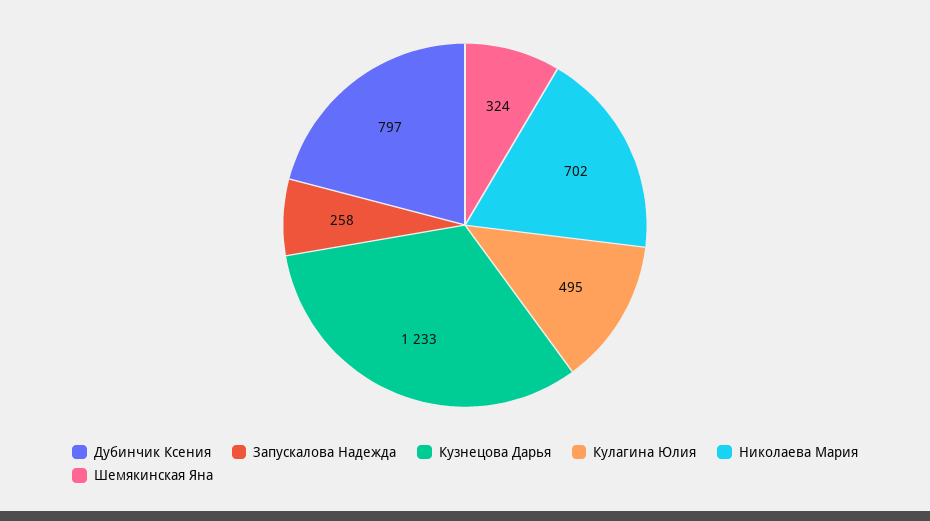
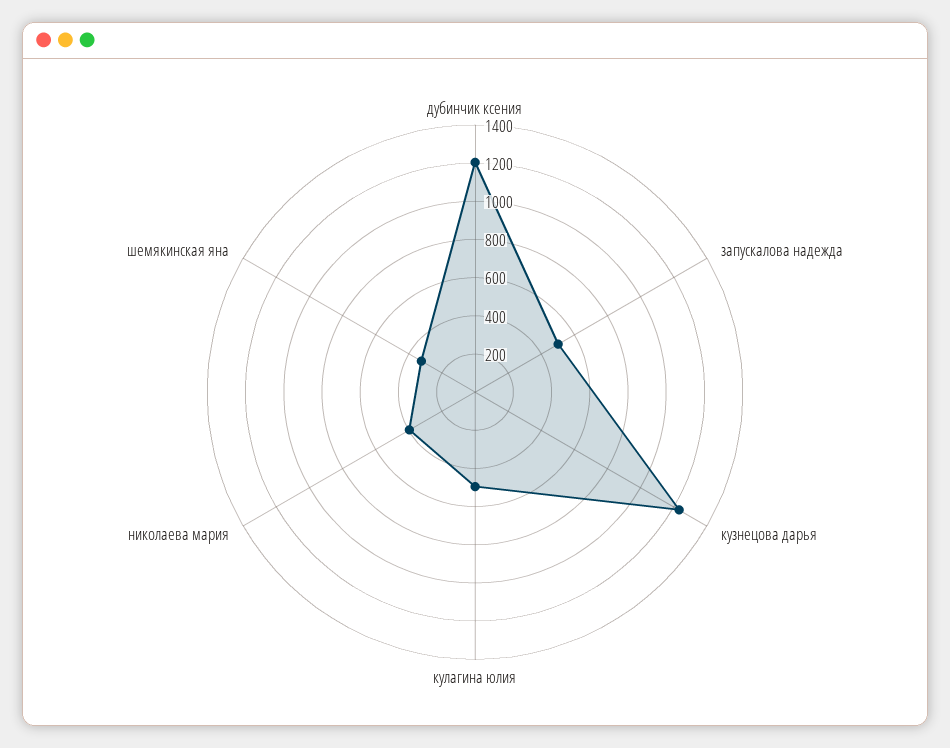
Дубинчик Ксения: 797 -> 1200
Запускалова Надежда: 258 -> 500
Николаева Мария: 702 -> 400

